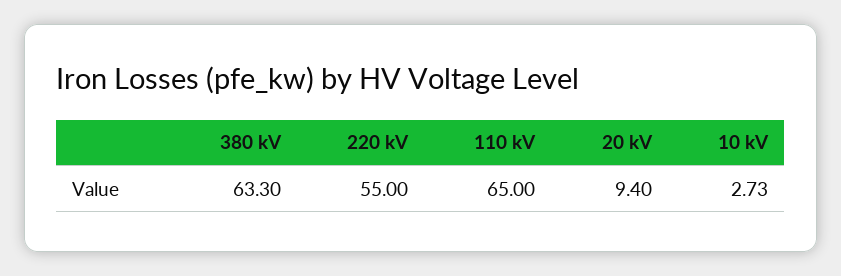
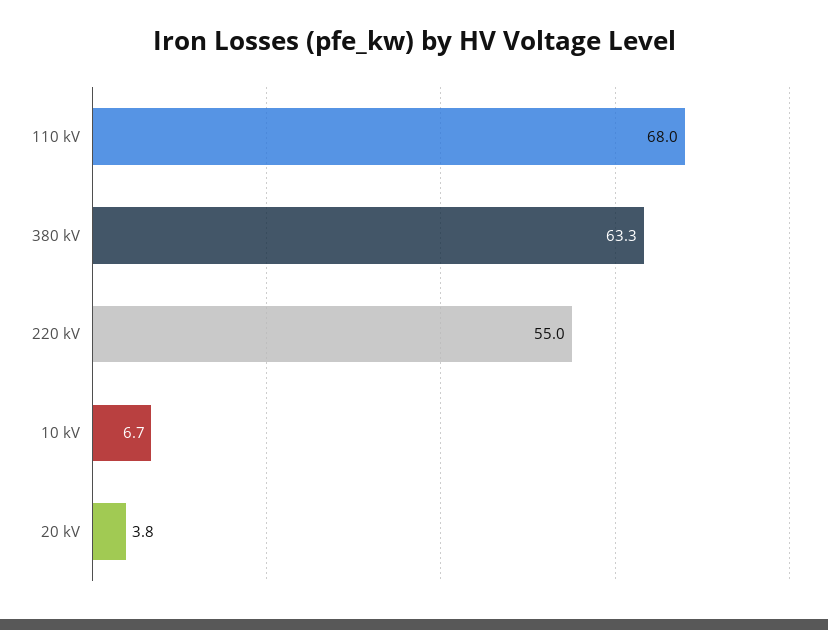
110 kV: 65 -> 68
20 kV: 9.4 -> 3.8
10 kV: 2.73 -> 6.7

